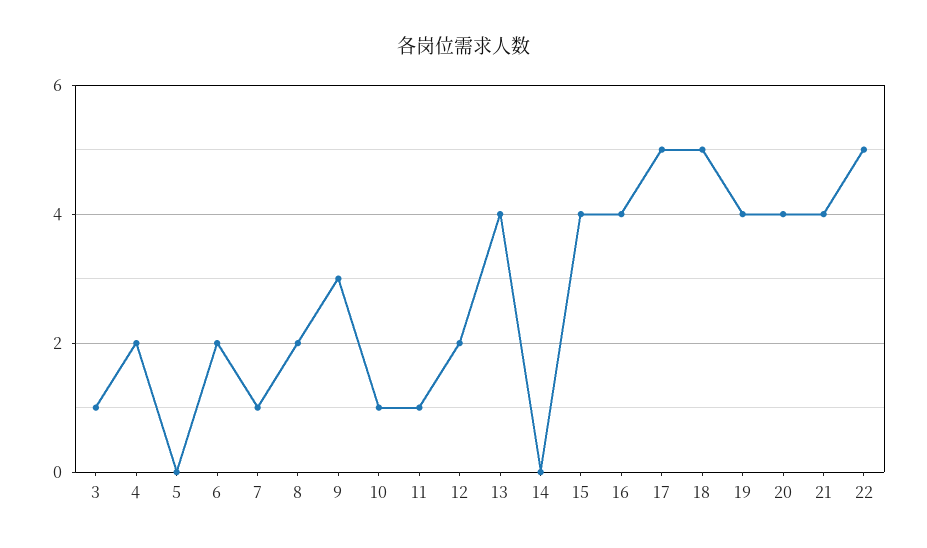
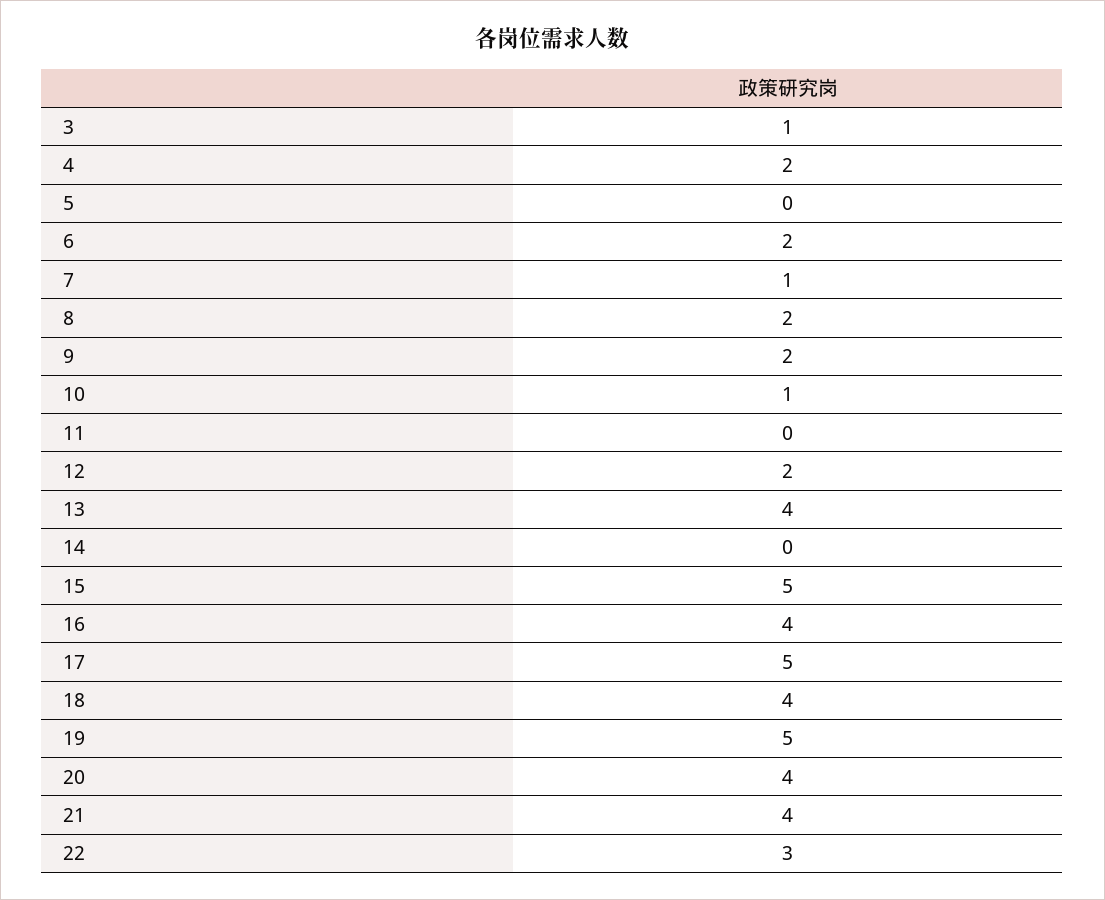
9: 3 -> 2
11: 1 -> 0
15: 4 -> 5
18: 5 -> 4
19: 4 -> 5
22: 5 -> 3

